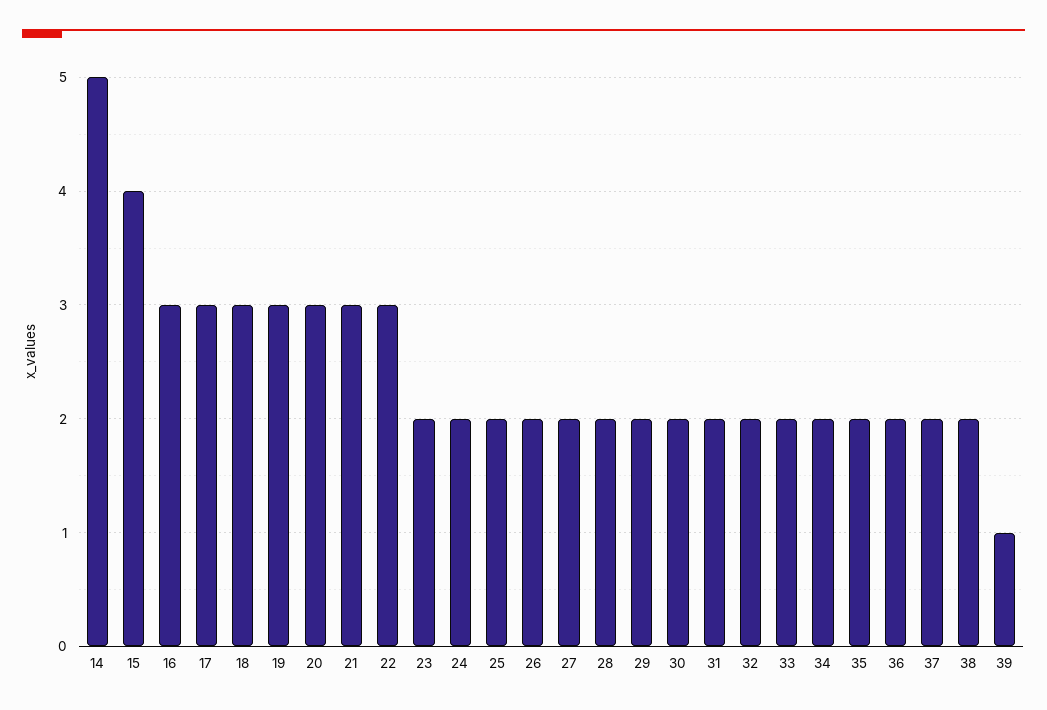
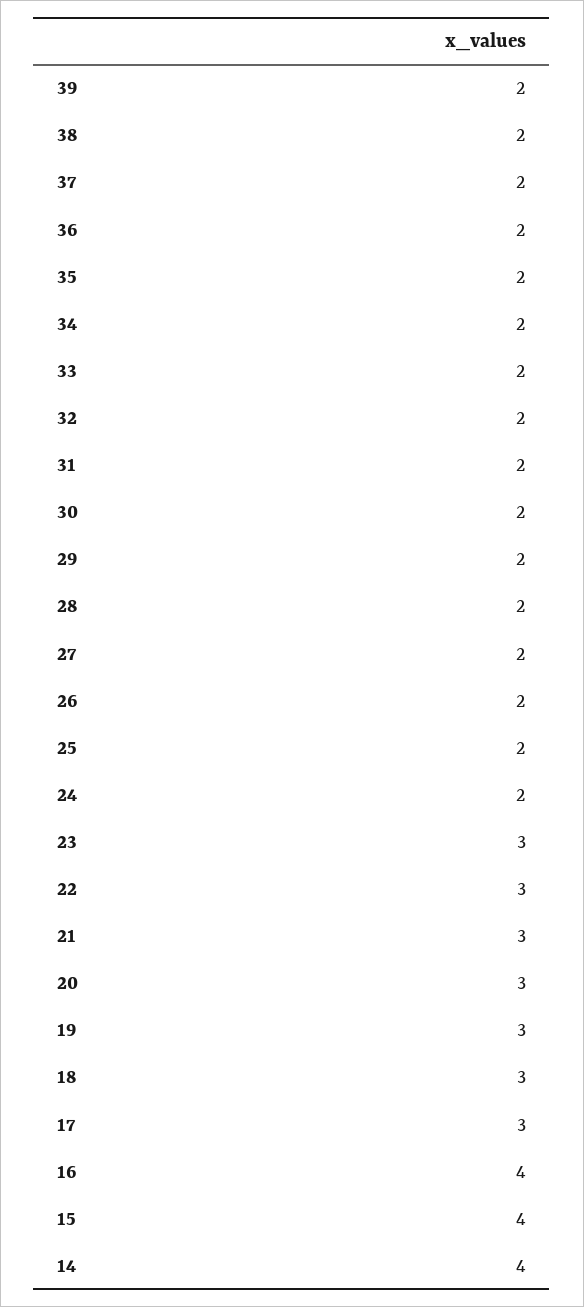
14: 5 -> 4
16: 3 -> 4
23: 2 -> 3
39: 1 -> 2

